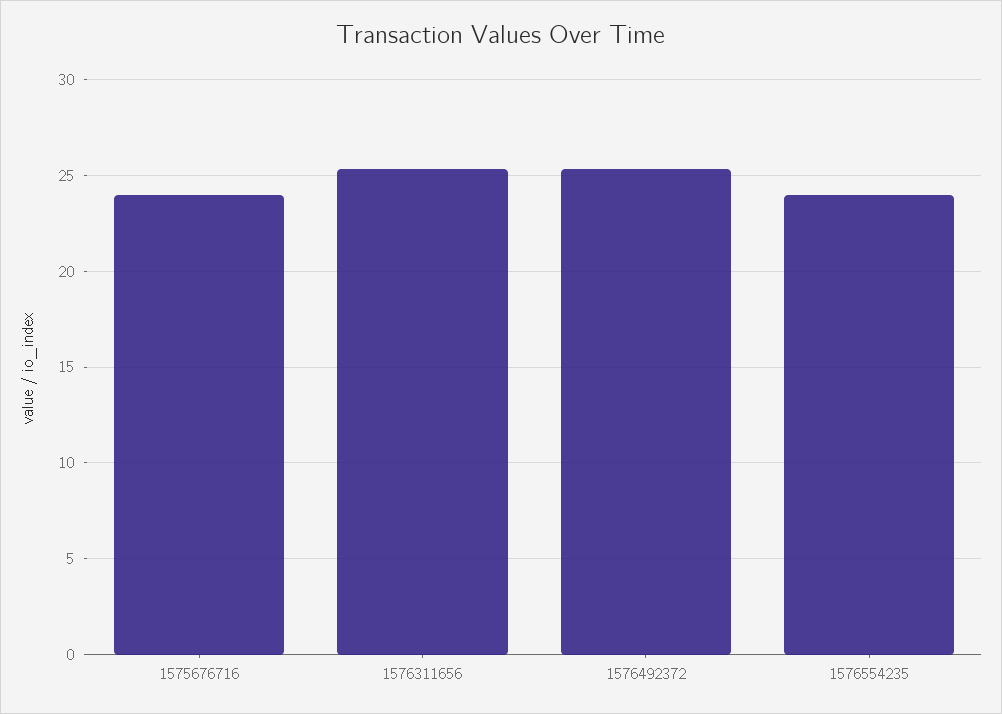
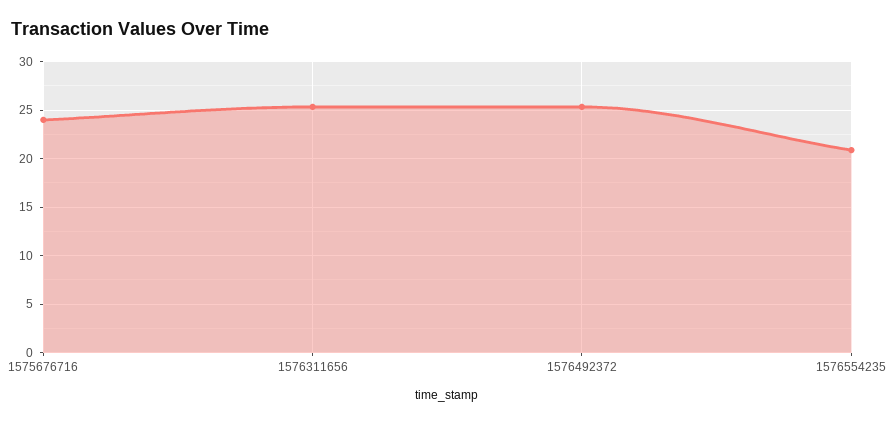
1576554235: 24 -> 21

